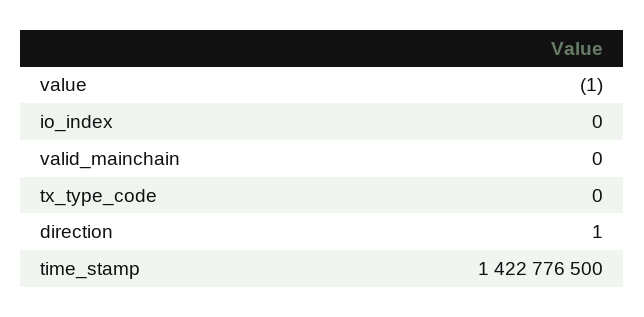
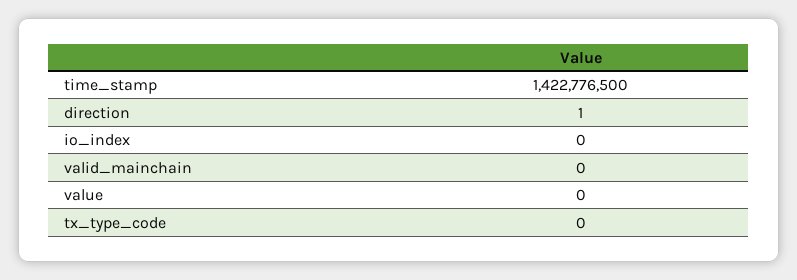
value: -1 -> 0

